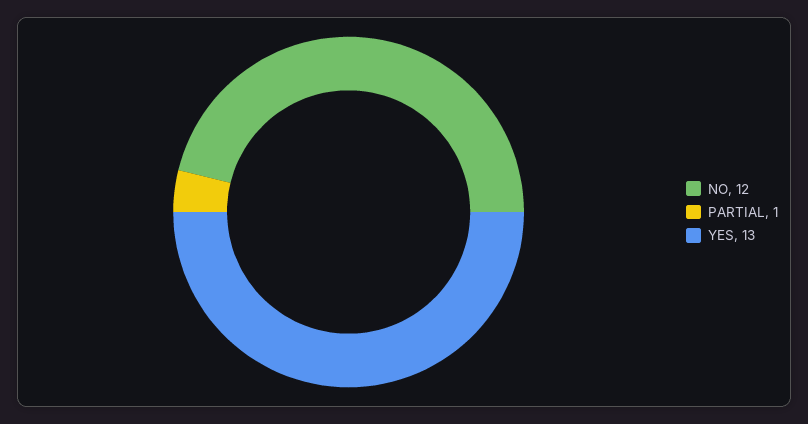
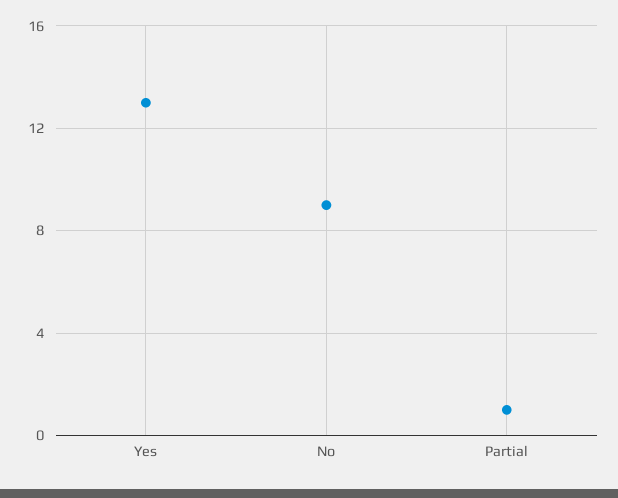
NO: 12 -> 9

